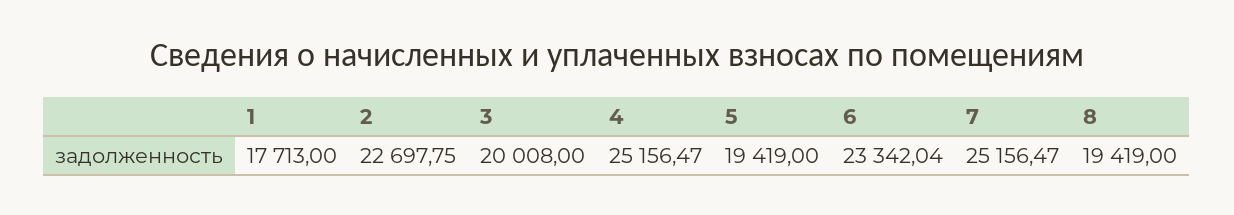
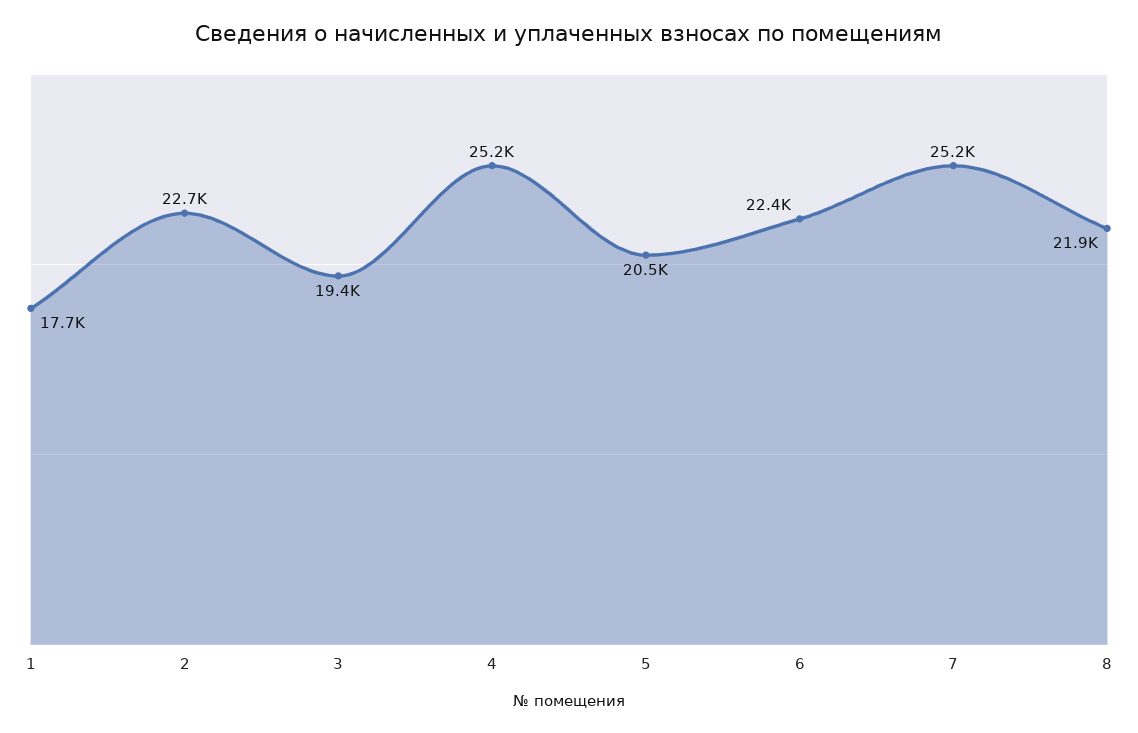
3: 20008 -> 19400
5: 19419 -> 20500
6: 23342.04 -> 22400
8: 19419 -> 21900

